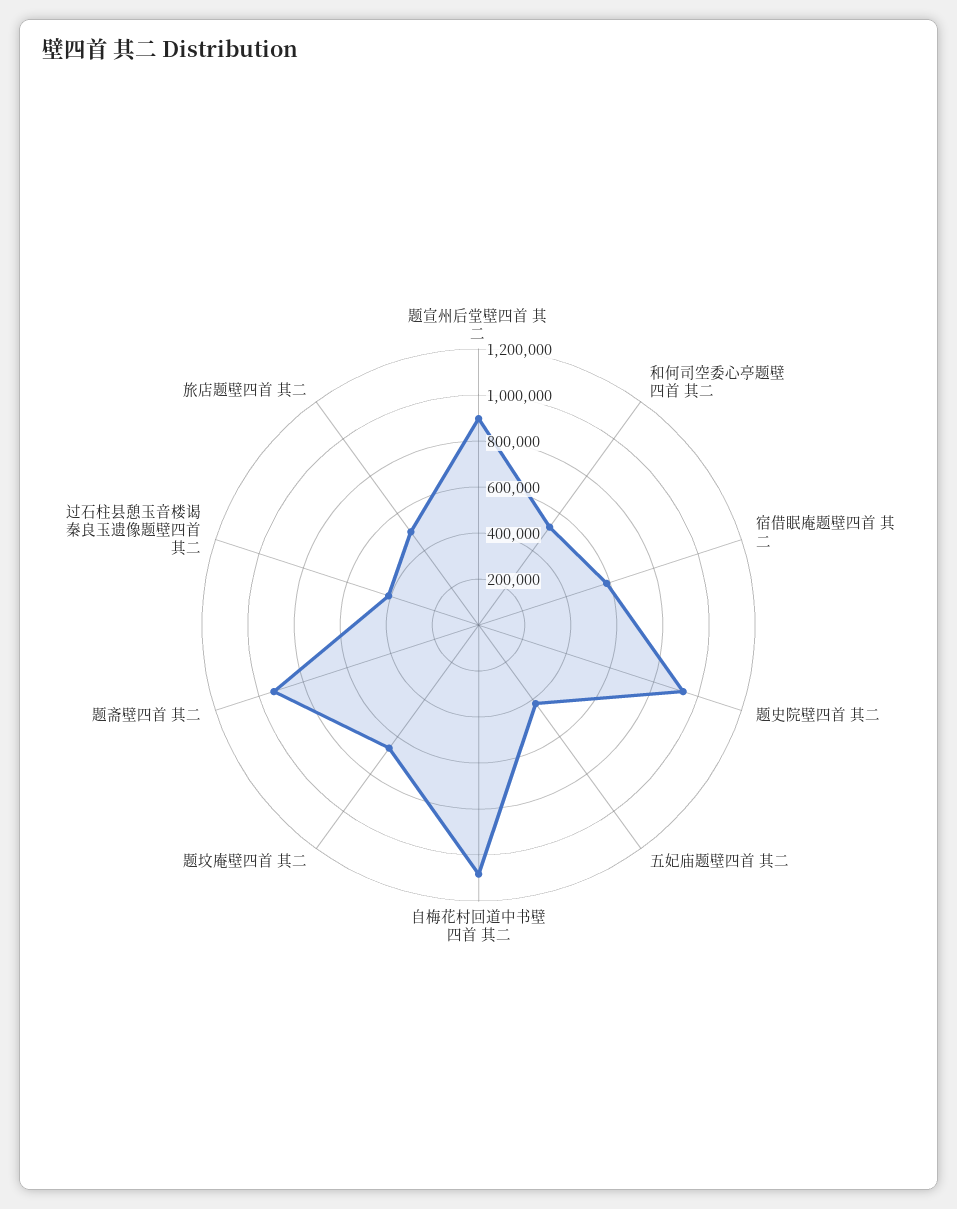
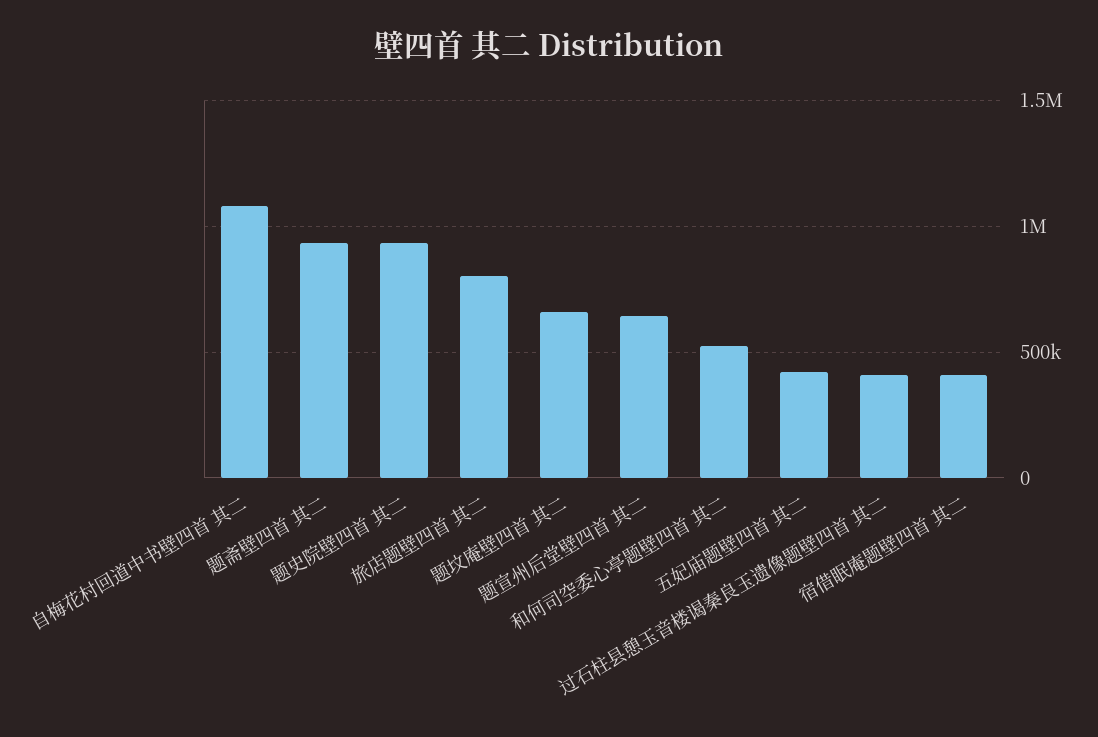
题宣州后堂壁四首 其二: 900000 -> 650000
宿借眠庵题壁四首 其二: 600000 -> 400000
旅店题壁四首 其二: 500000 -> 800000

